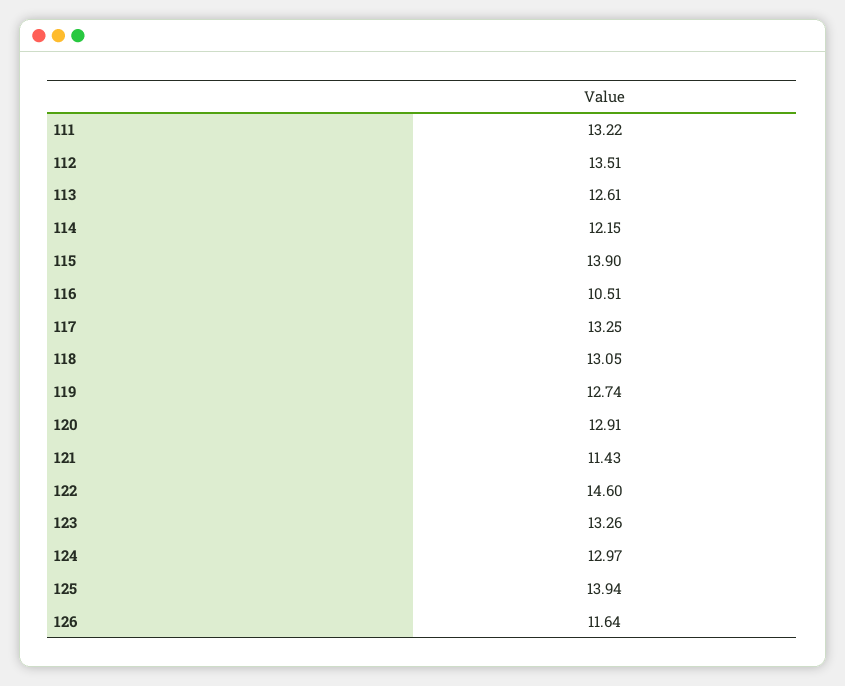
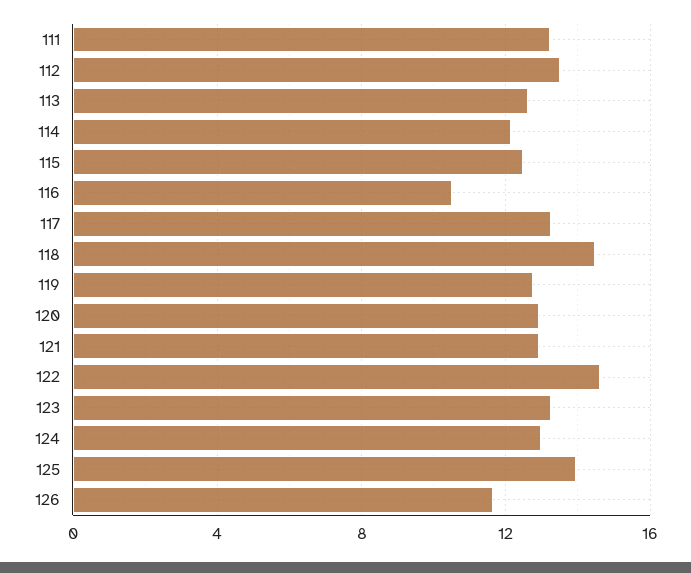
115: 13.9 -> 12.5
118: 13.05 -> 14.5
121: 11.43 -> 13

